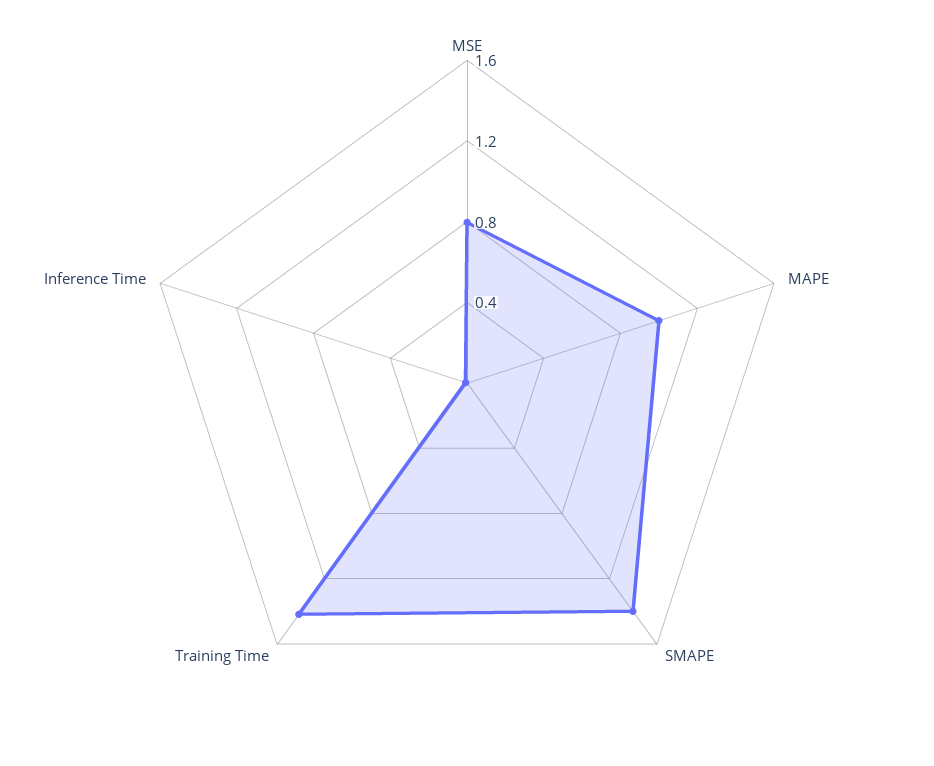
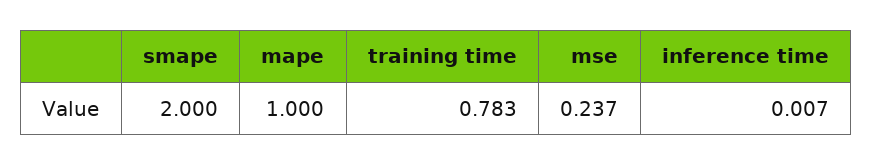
MSE: 0.8 -> 0.237
SMAPE: 1.4 -> 2
Training Time: 1.4 -> 0.783

